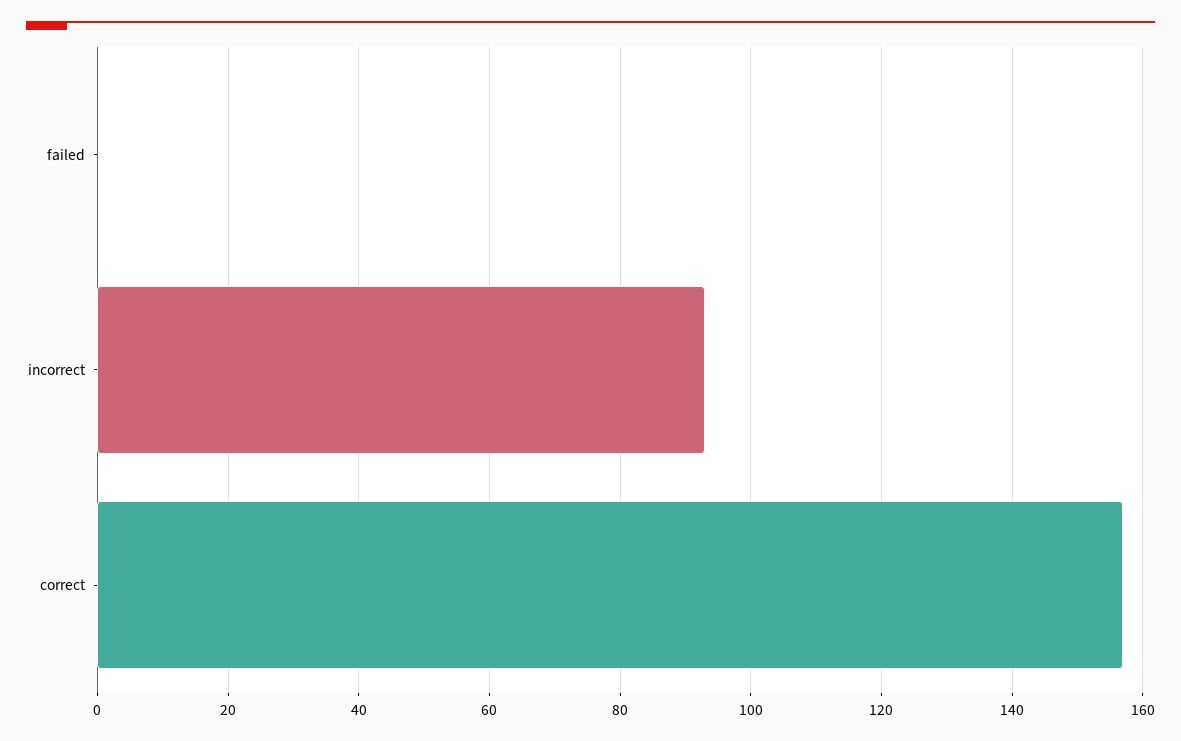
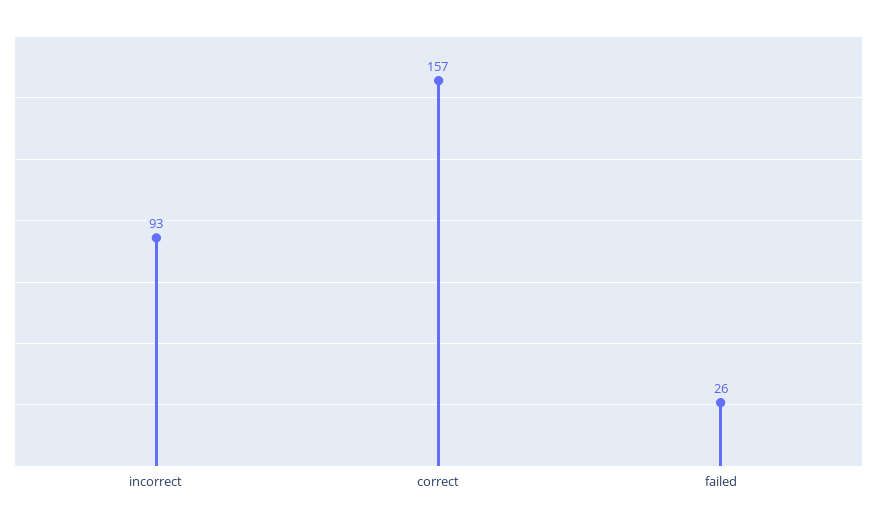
failed: 0 -> 26

